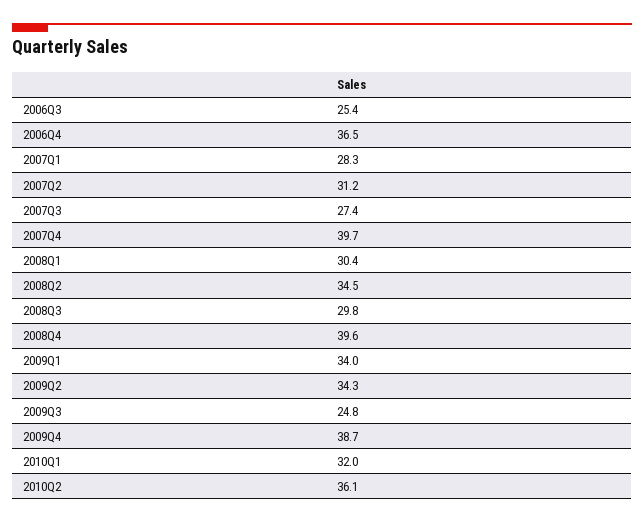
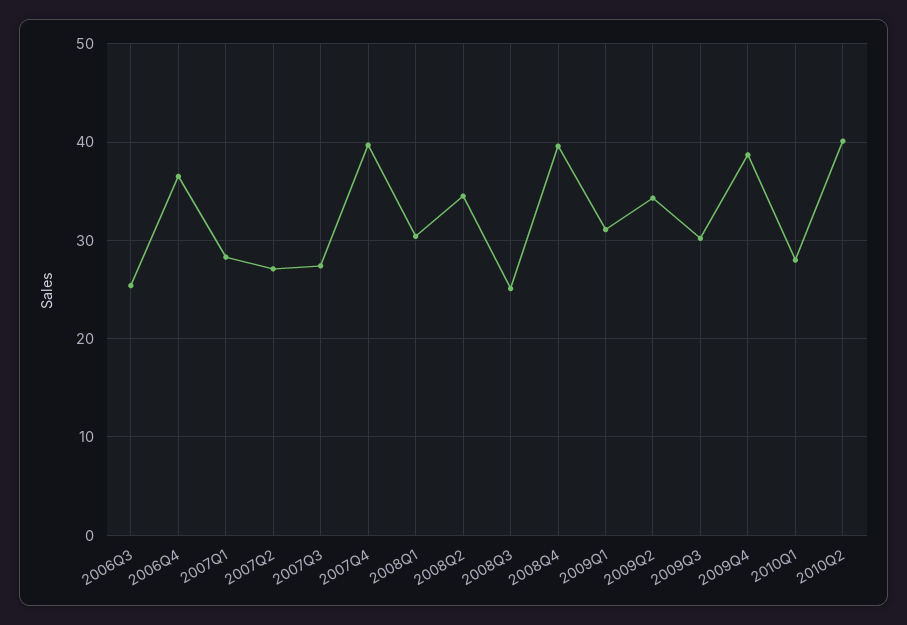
2007Q2: 31.2 -> 27
2008Q3: 29.8 -> 25
2009Q1: 34 -> 31
2009Q3: 24.8 -> 30
2010Q1: 32 -> 28
2010Q2: 36.1 -> 40

